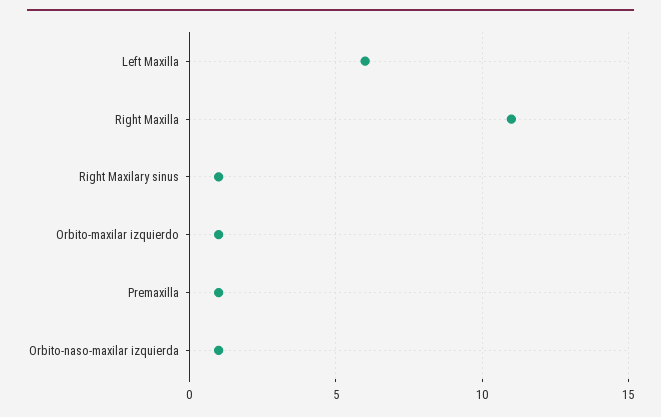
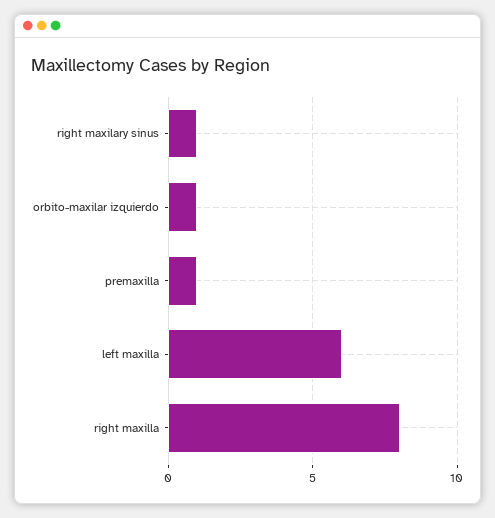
Right Maxilla: 11 -> 8
Orbito-naso-maxilar izquierda: 1 -> none

